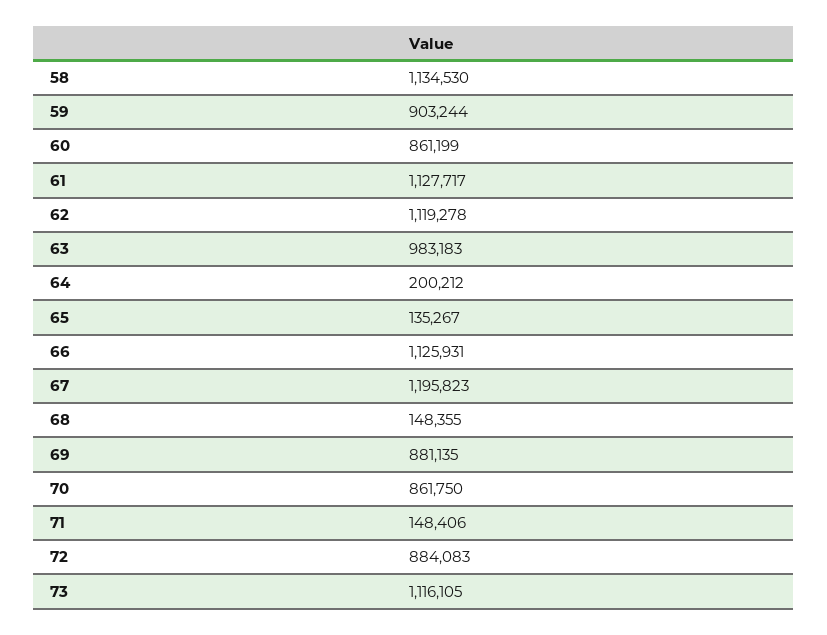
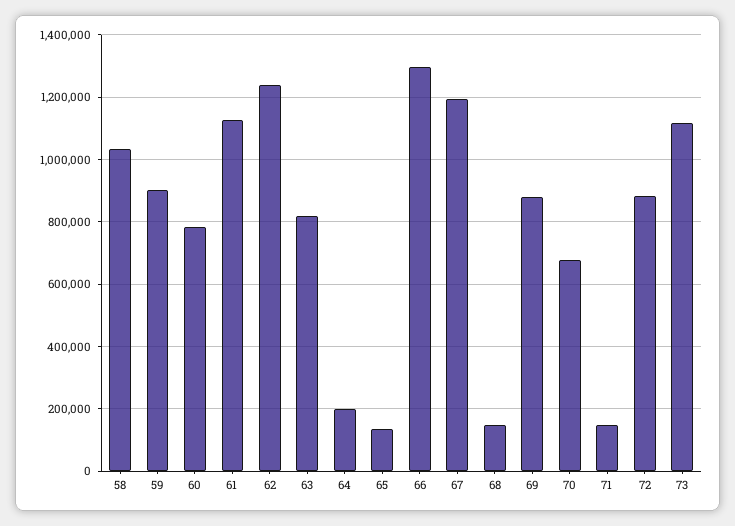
58: 1134530 -> 1040000
60: 861199 -> 780000
62: 1119278 -> 1240000
63: 983183 -> 820000
66: 1125931 -> 1300000
70: 861750 -> 680000

